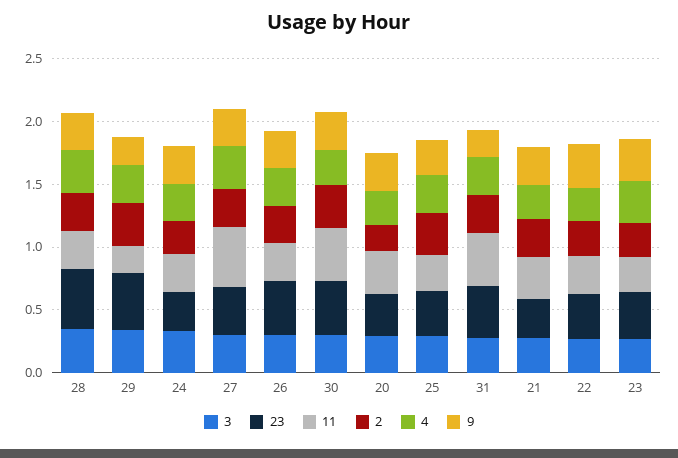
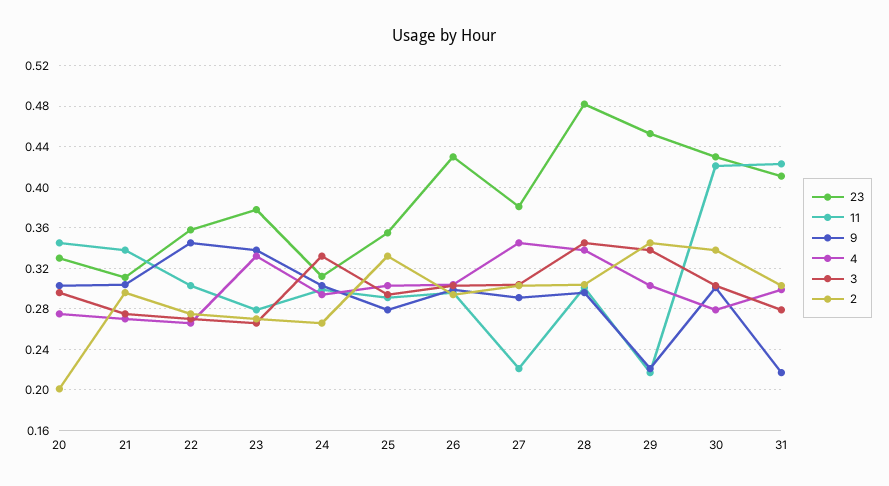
11, 27: 0.5 -> 0.22

